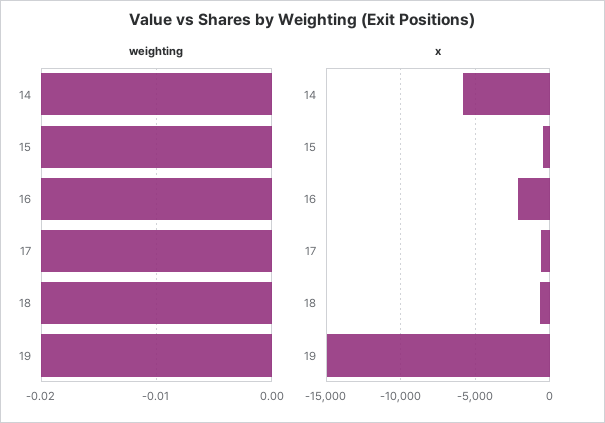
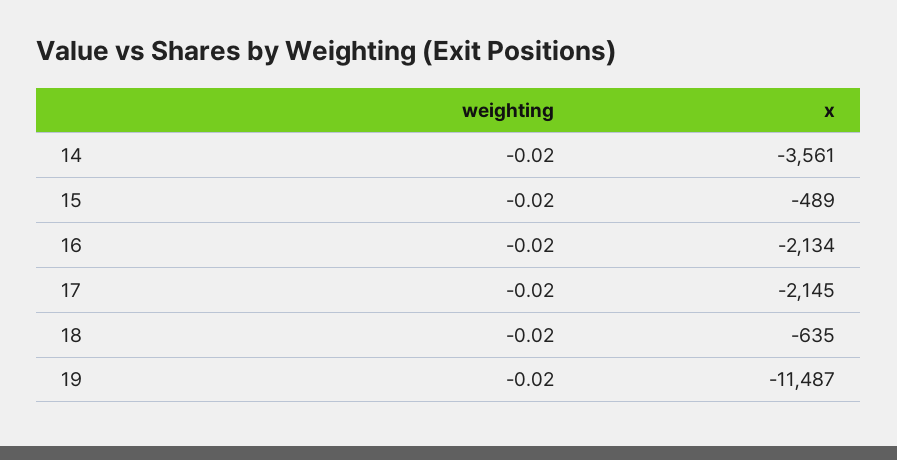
x, 14: -6000 -> -3561
x, 17: -500 -> -2145
x, 19: -15000 -> -11487

